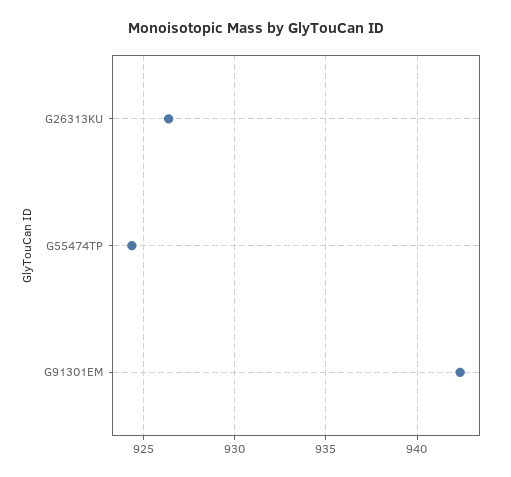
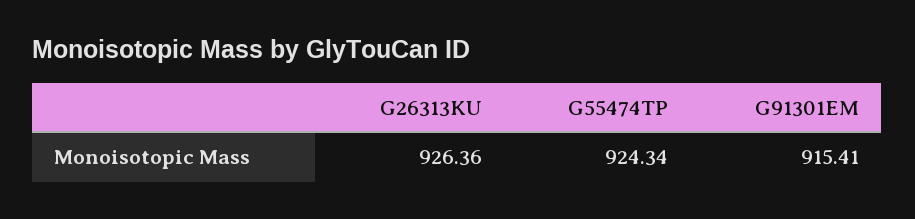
G91301EM: 942.5 -> 915.41

